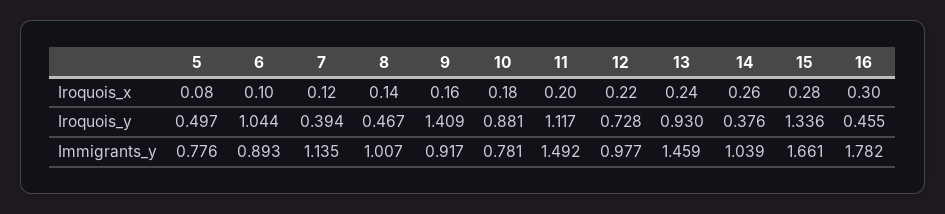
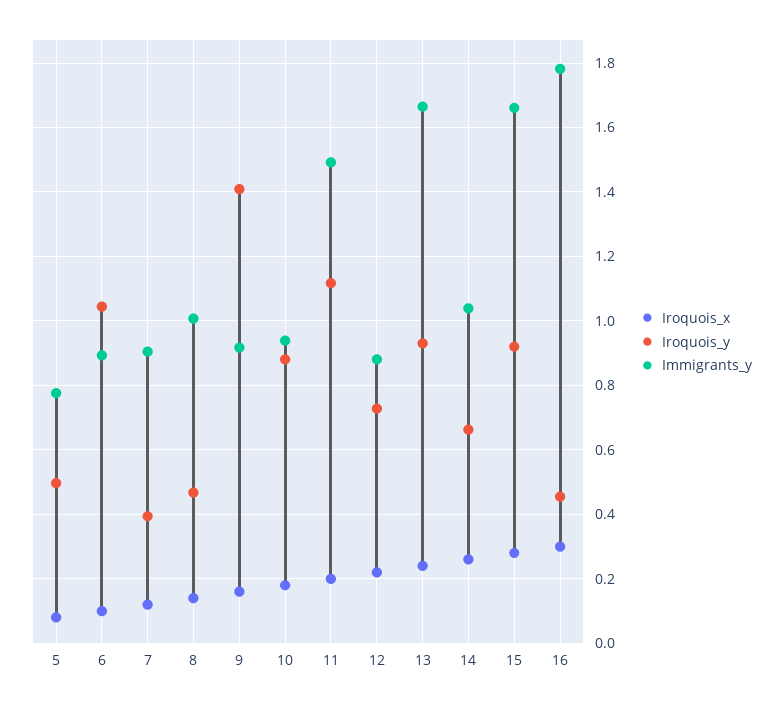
Iroquois_y, 14: 0.376 -> 0.66
Iroquois_y, 15: 1.336 -> 0.92
Immigrants_y, 7: 1.135 -> 0.9
Immigrants_y, 10: 0.781 -> 0.94
Immigrants_y, 12: 0.977 -> 0.88
Immigrants_y, 13: 1.459 -> 1.66

